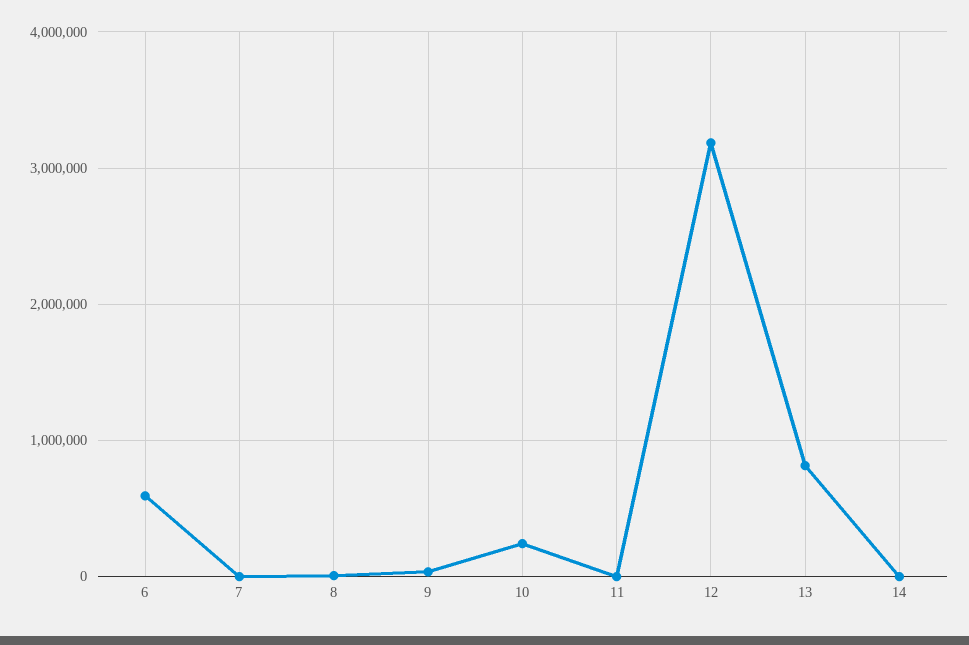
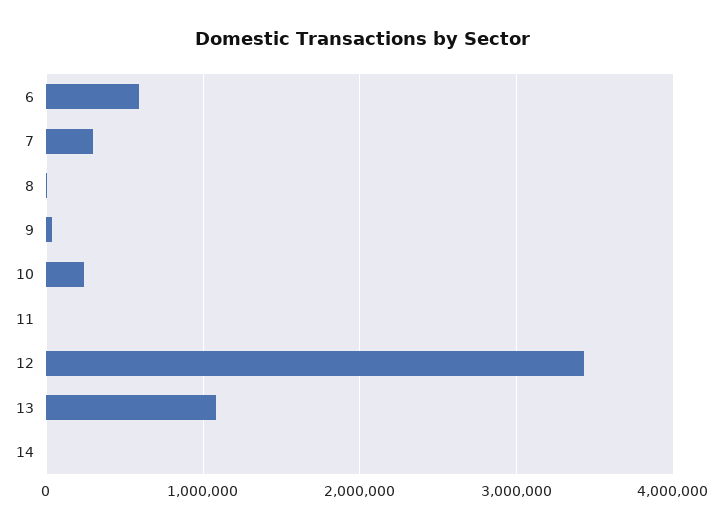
7: 0 -> 300000
12: 3200000 -> 3400000
13: 800000 -> 1100000

